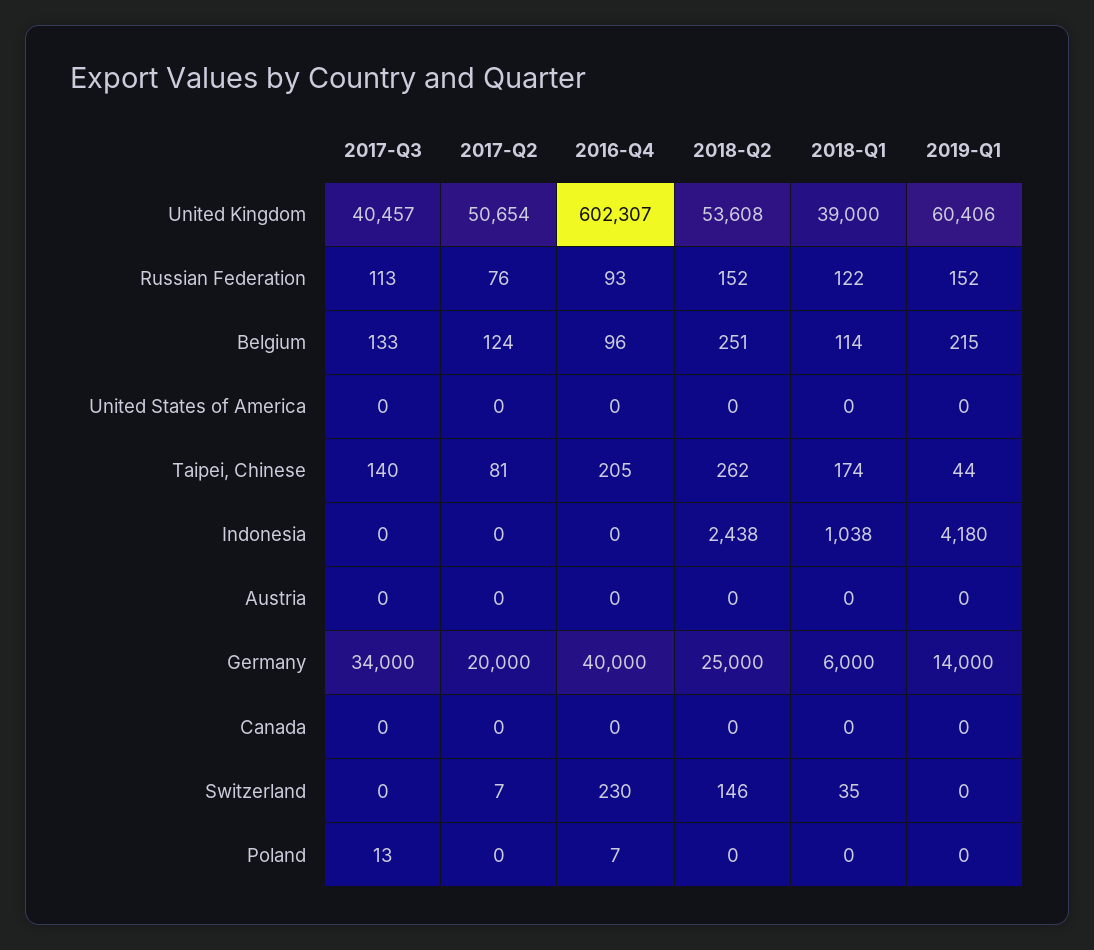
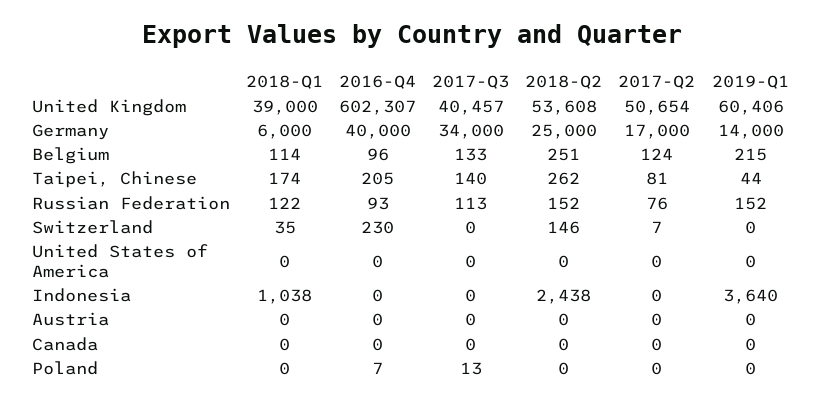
2019-Q1, Indonesia: 4180 -> 3640
2017-Q2, Germany: 20000 -> 17000

